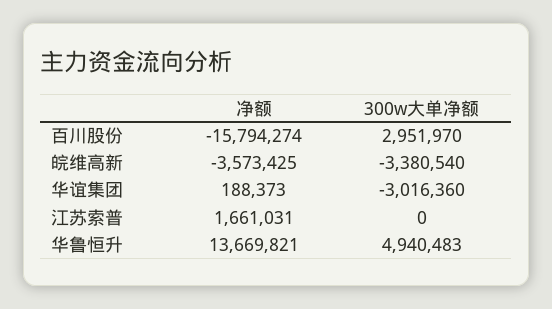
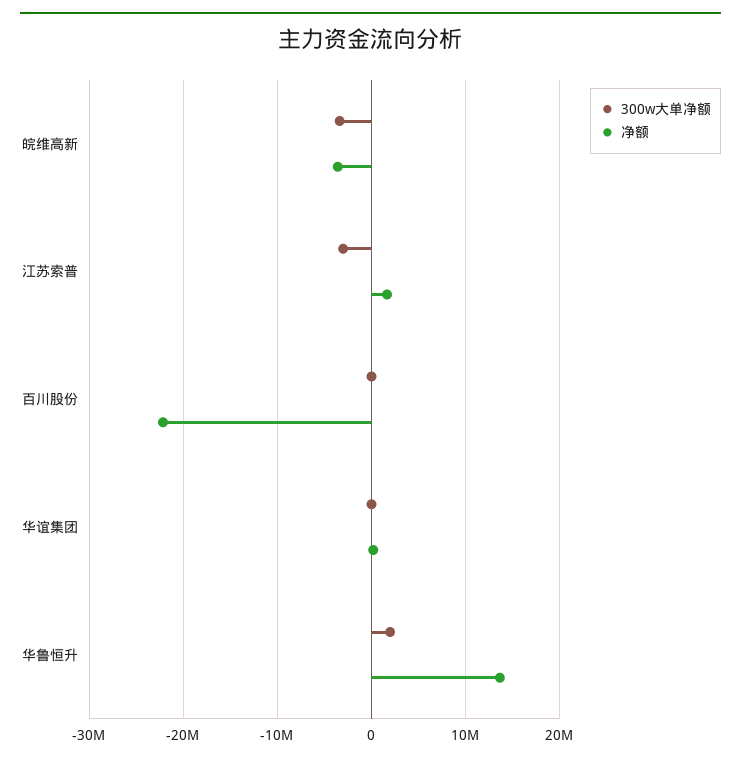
净额, 百川股份: -15794274 -> -22000000
300w大单净额, 百川股份: 2951970 -> 0
300w大单净额, 华谊集团: -3016360 -> 0
300w大单净额, 江苏索普: 0 -> -3000000
300w大单净额, 华鲁恒升: 4940483 -> 2000000

